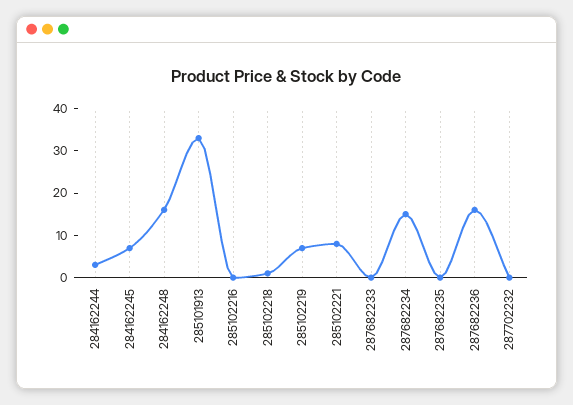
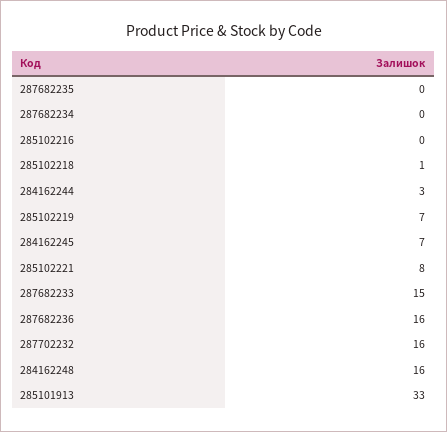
287682233: 0 -> 15
287682234: 15 -> 0
287702232: 0 -> 16

